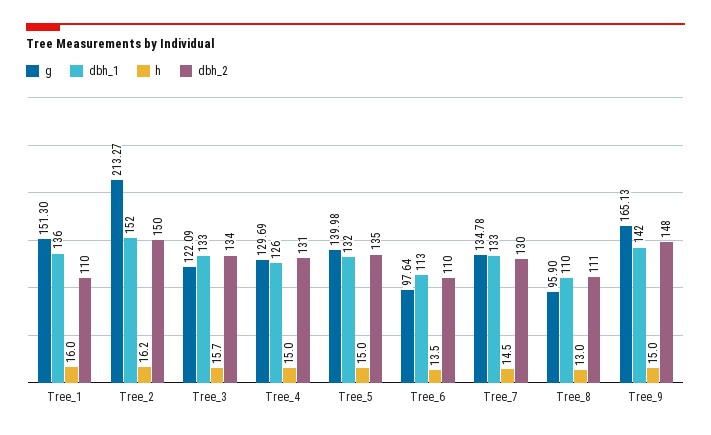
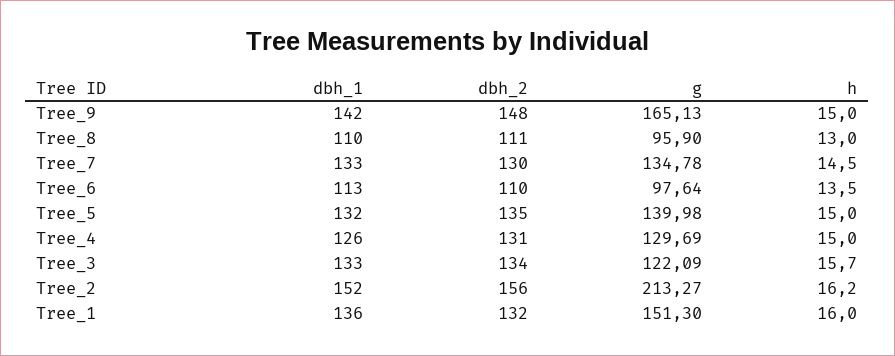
dbh_2, Tree_1: 110 -> 132
dbh_2, Tree_2: 150 -> 156

